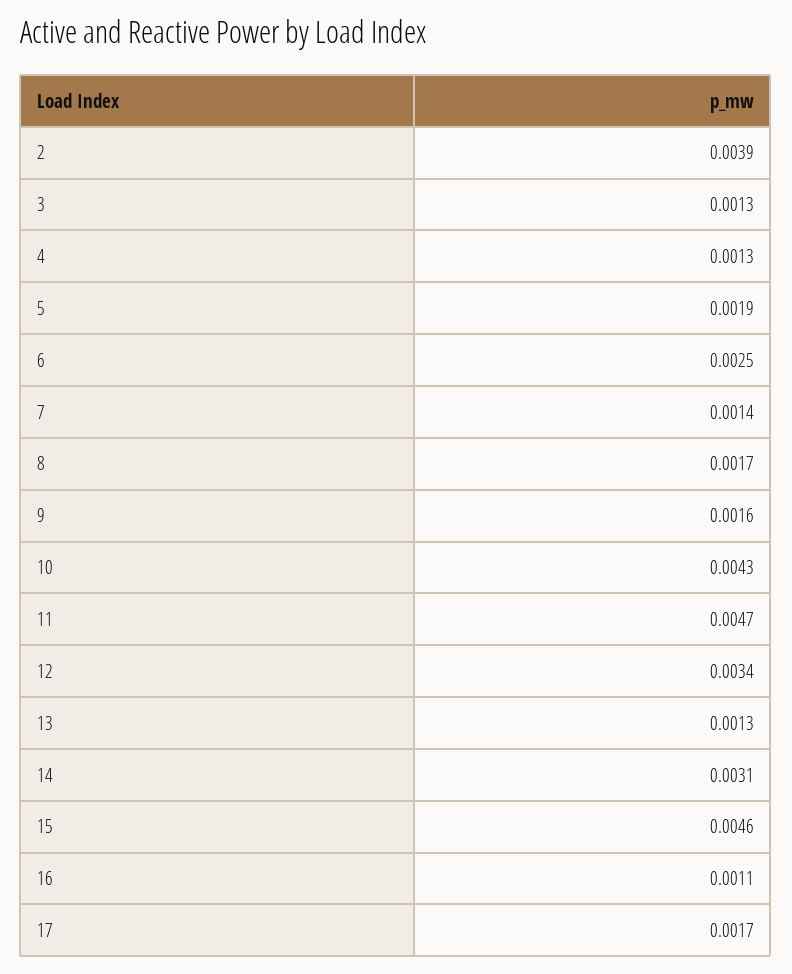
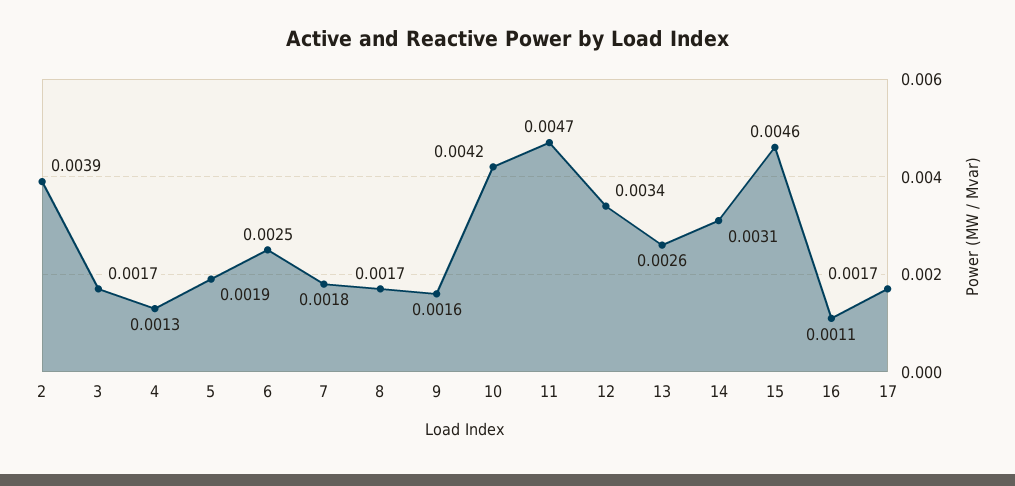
3: 0.0013 -> 0.0017
7: 0.0014 -> 0.0018
10: 0.0043 -> 0.0042
13: 0.0013 -> 0.0026

